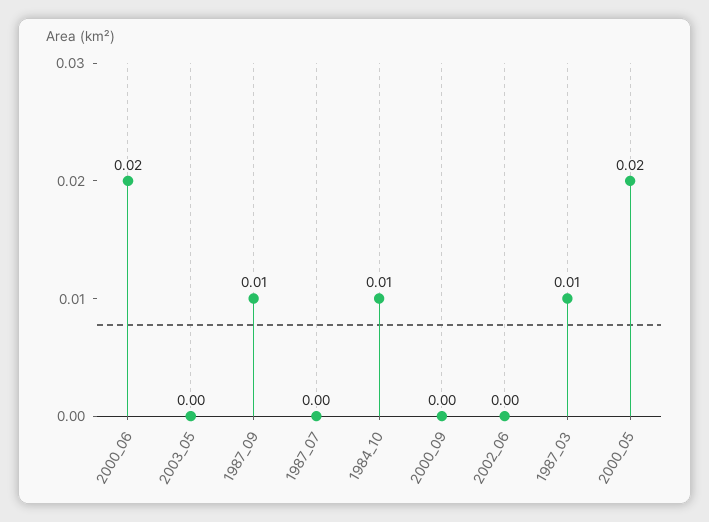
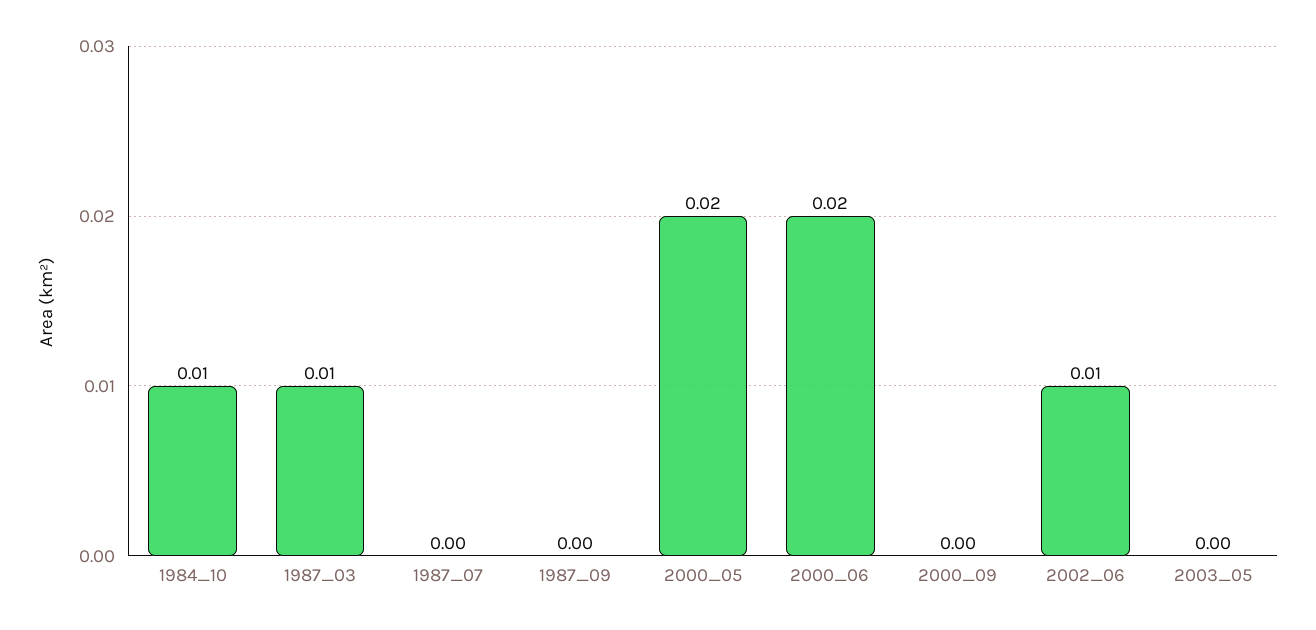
1987_09: 0.01 -> 0
2002_06: 0 -> 0.01

